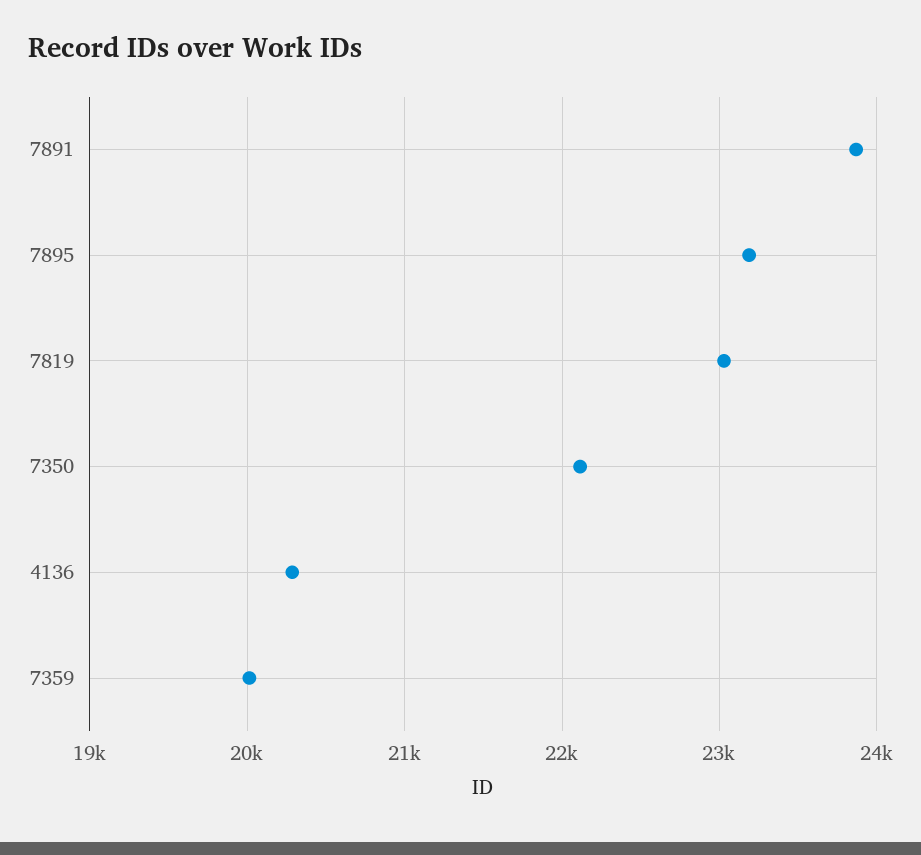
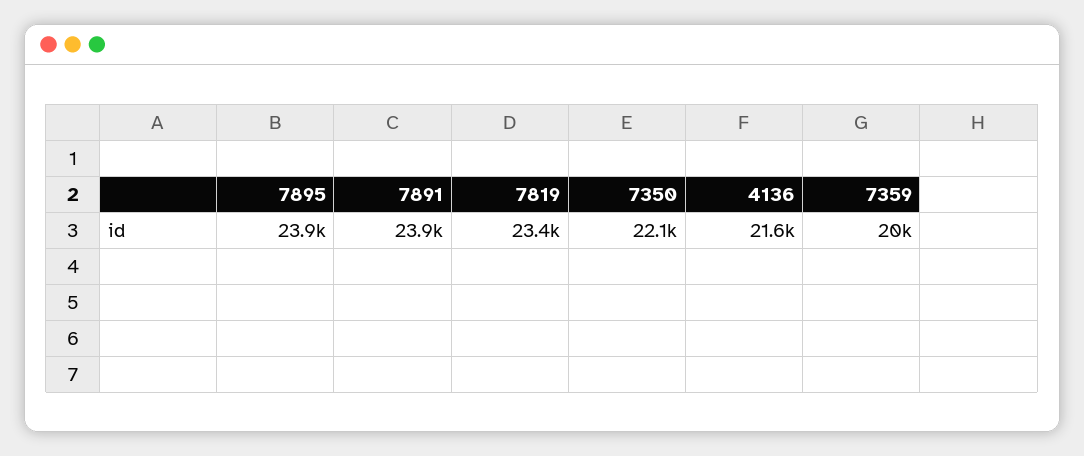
7895: 23200 -> 23900
7819: 23000 -> 23400
4136: 20300 -> 21600

